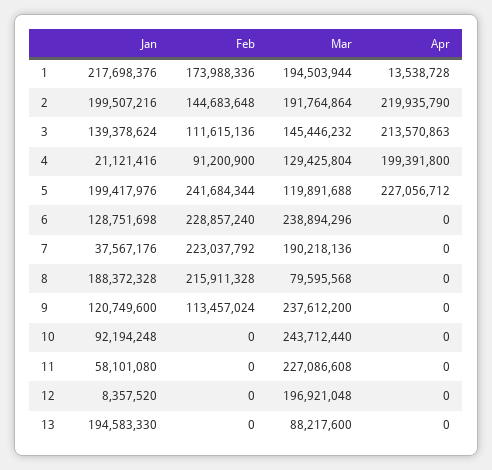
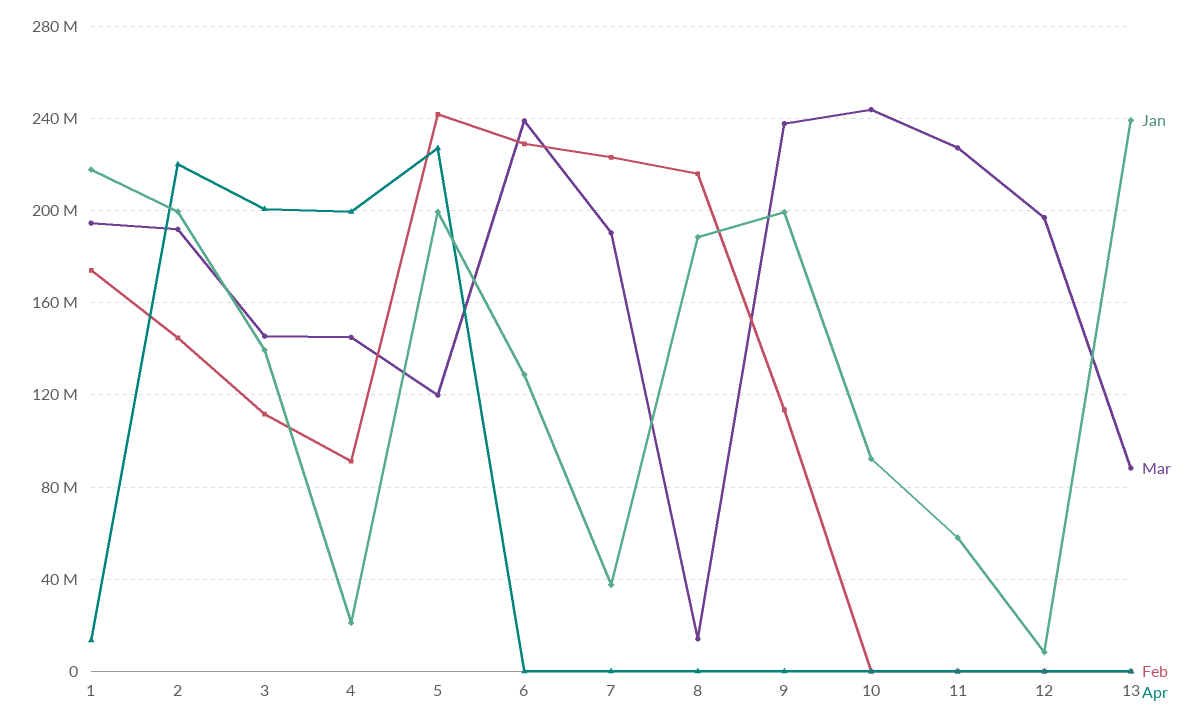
Apr, 3: 213570863 -> 200000000
Mar, 4: 129425804 -> 145000000
Mar, 8: 79595568 -> 15000000
Jan, 9: 120749600 -> 200000000
Jan, 13: 194583330 -> 240000000

